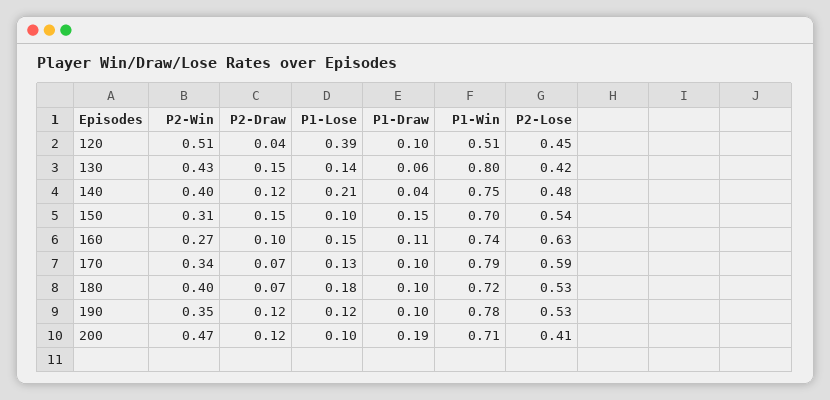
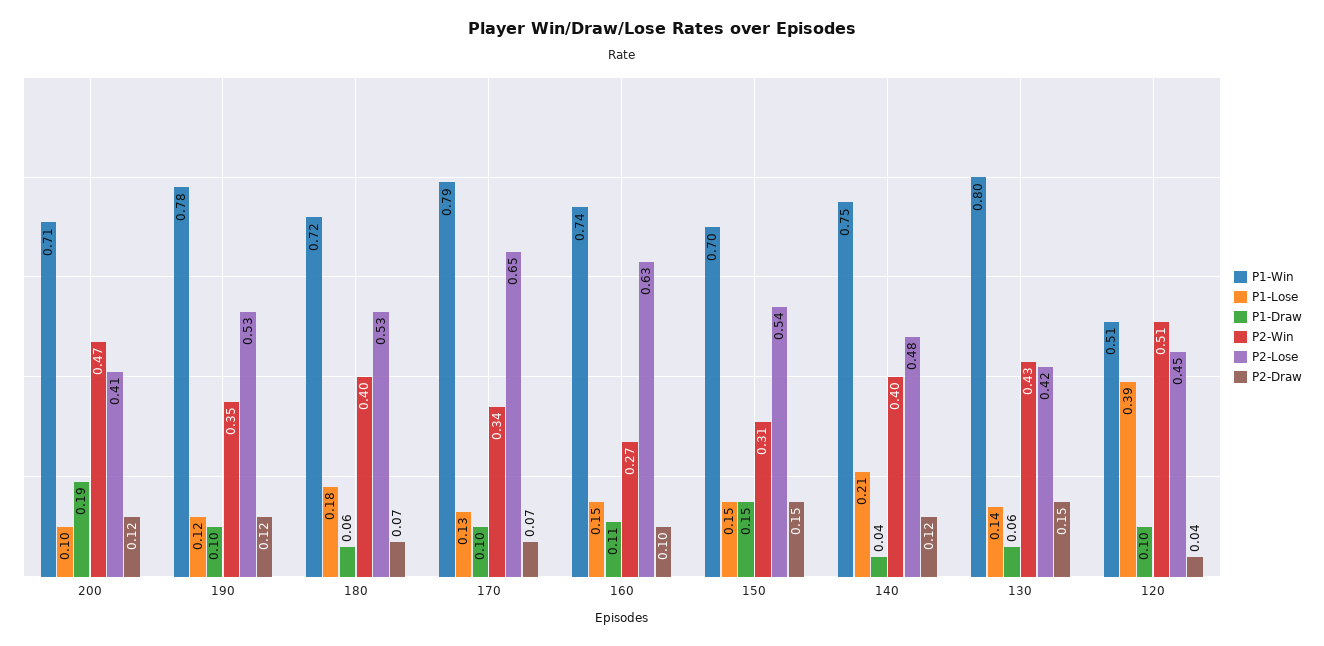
P1-Lose, 150: 0.1 -> 0.15
P2-Lose, 170: 0.59 -> 0.65
P1-Draw, 180: 0.1 -> 0.06

